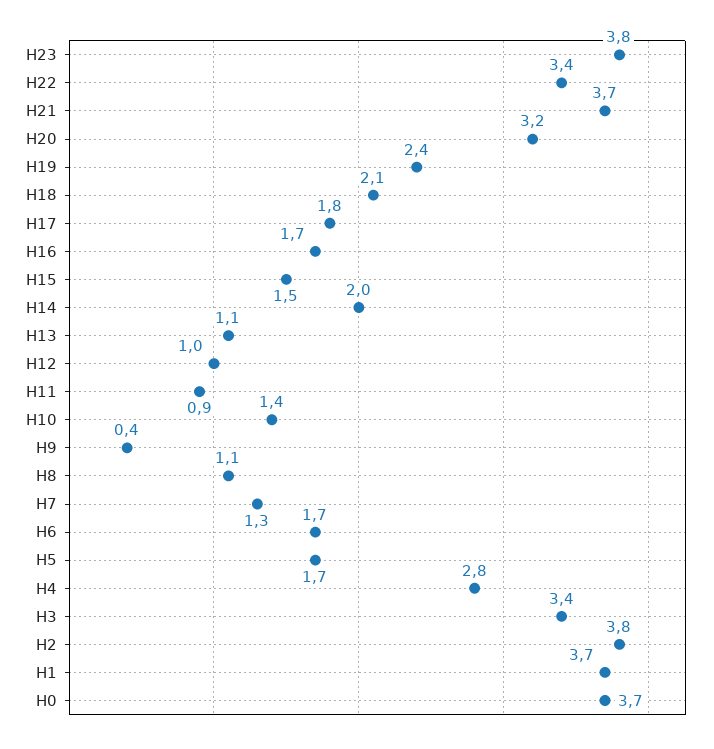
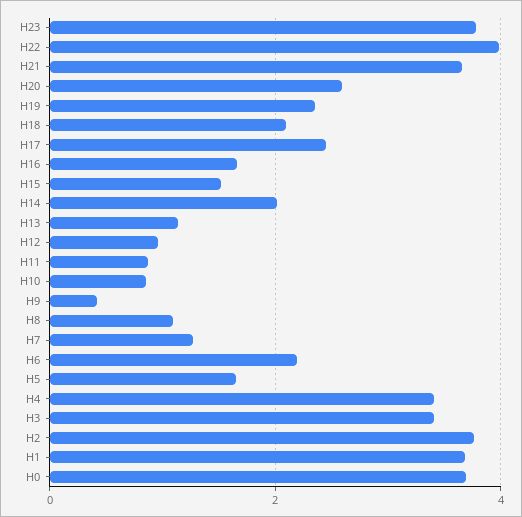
H22: 3.4 -> 4
H20: 3.2 -> 2.6
H17: 1.8 -> 2.4
H10: 1.4 -> 0.8
H6: 1.7 -> 2.2
H4: 2.8 -> 3.4

